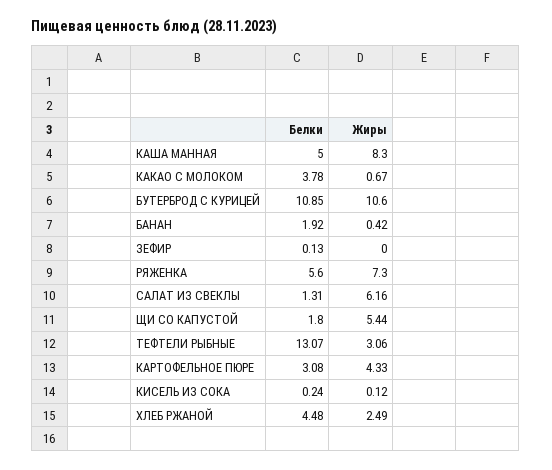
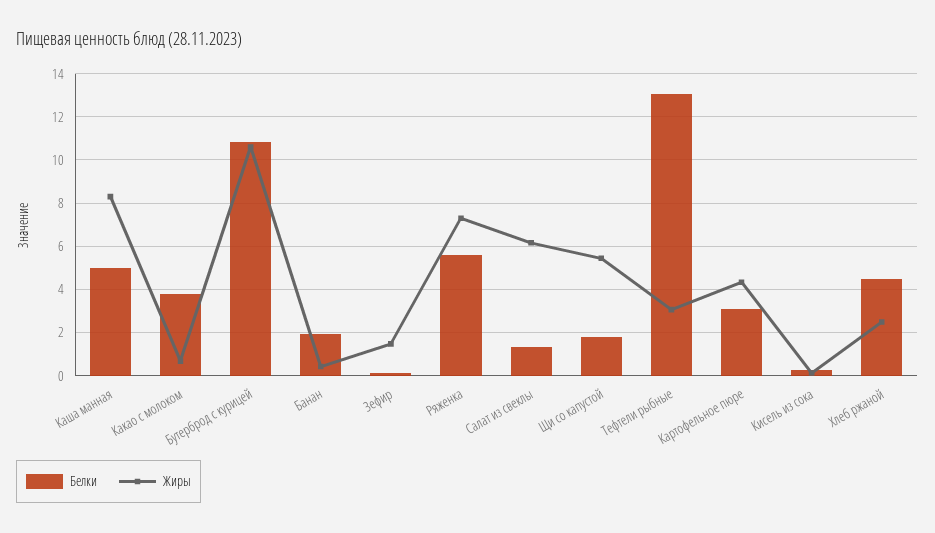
Жиры, ЗЕФИР: 0 -> 1.5

